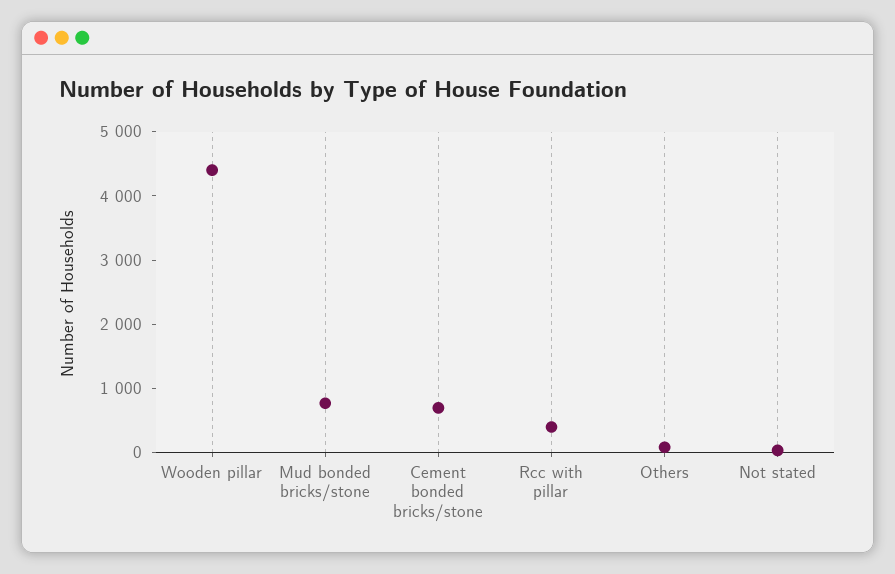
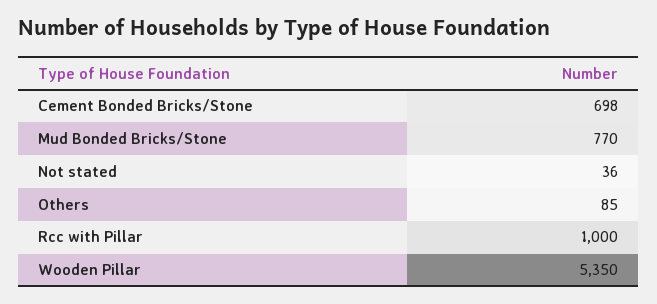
Wooden pillar: 4400 -> 5350
Rcc with pillar: 400 -> 1000

